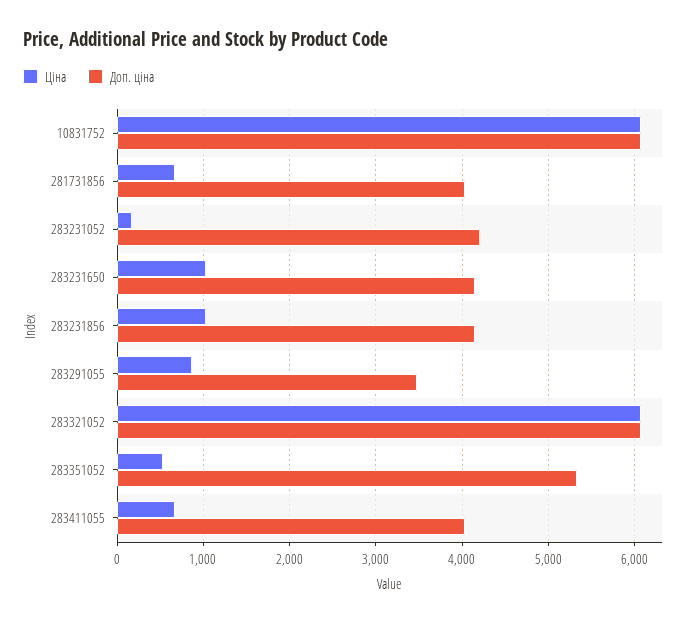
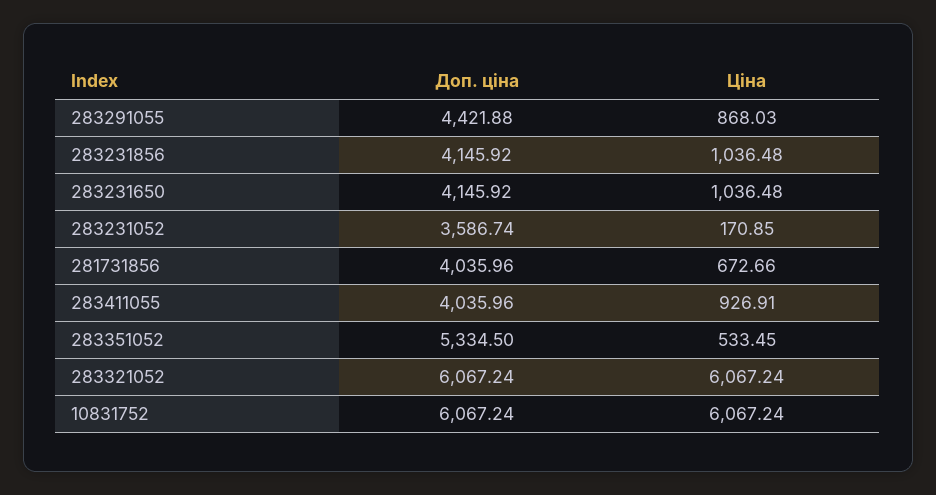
Доп. ціна, 283231052: 4200 -> 3586.74
Доп. ціна, 283291055: 3500 -> 4421.88
Ціна, 283411055: 700 -> 926.91

